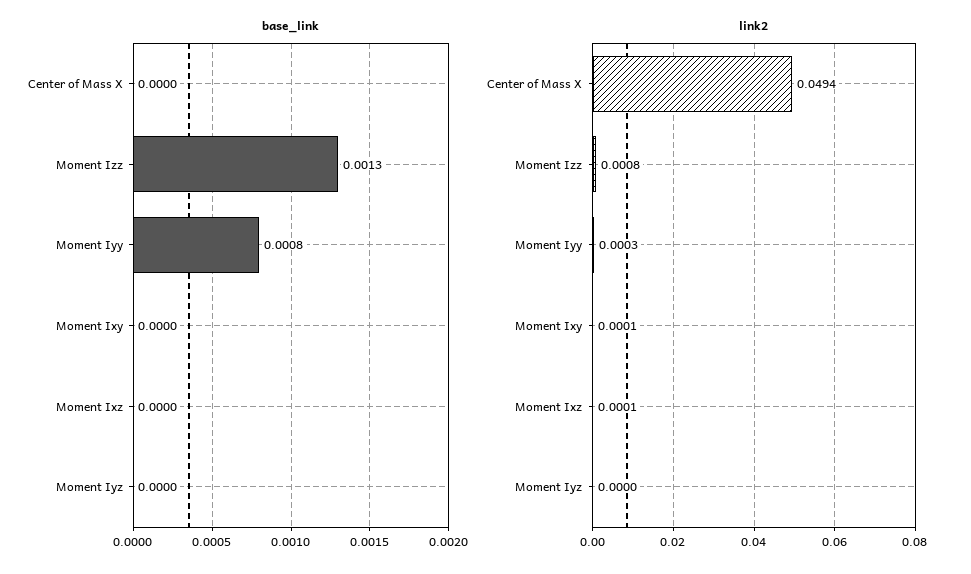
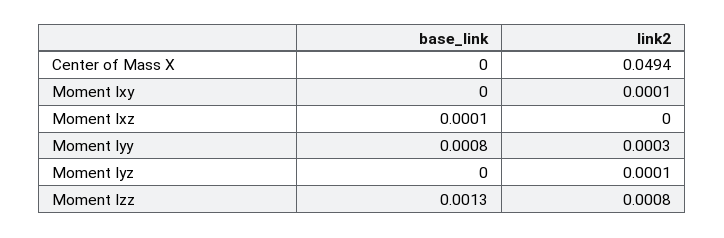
base_link, Moment Ixz: 0 -> 0.0001
link2, Moment Ixz: 0.0001 -> 0
link2, Moment Iyz: 0 -> 0.0001

